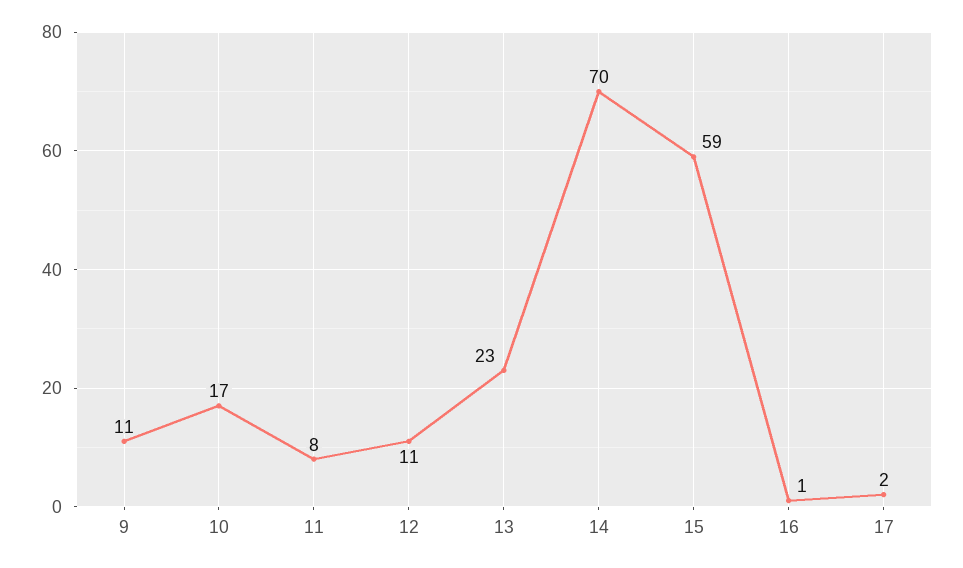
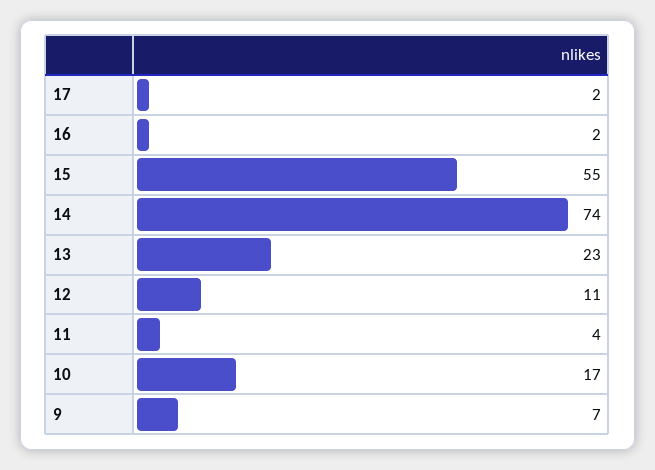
9: 11 -> 7
11: 8 -> 4
14: 70 -> 74
15: 59 -> 55
16: 1 -> 2

